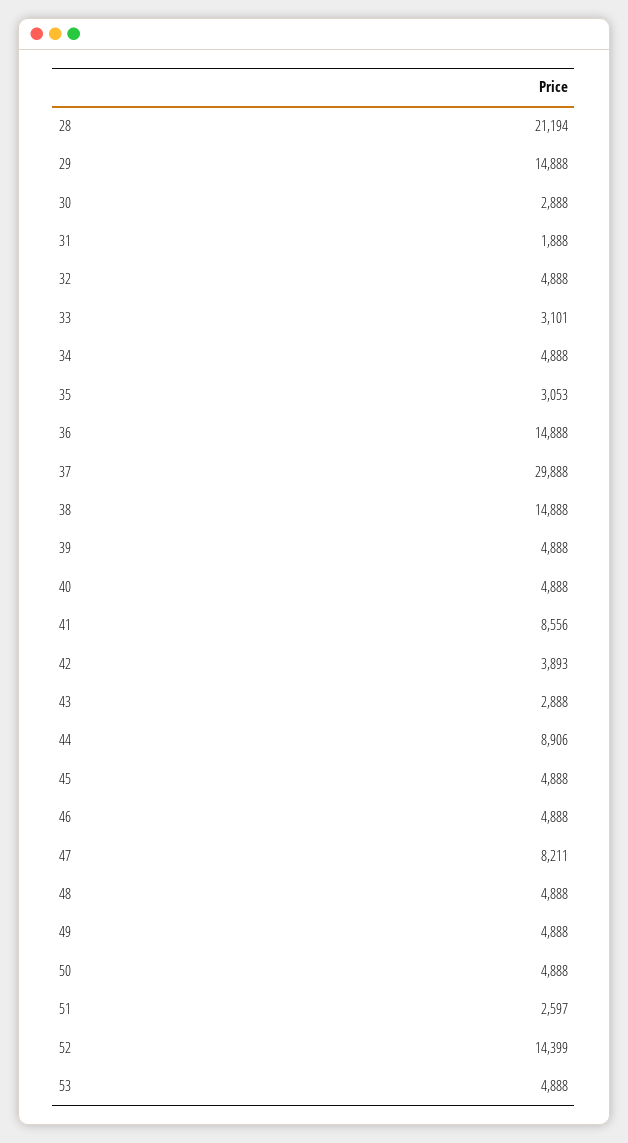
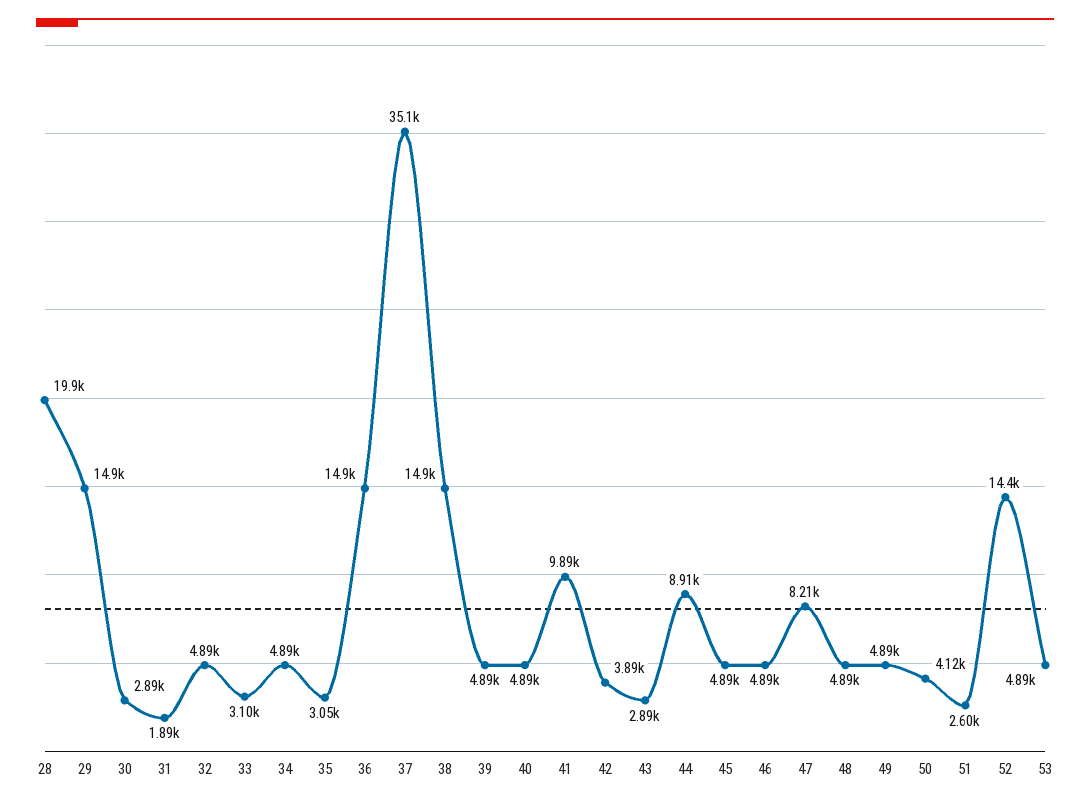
28: 21194 -> 19900
37: 29888 -> 35100
41: 8556 -> 9890
50: 4888 -> 4120

